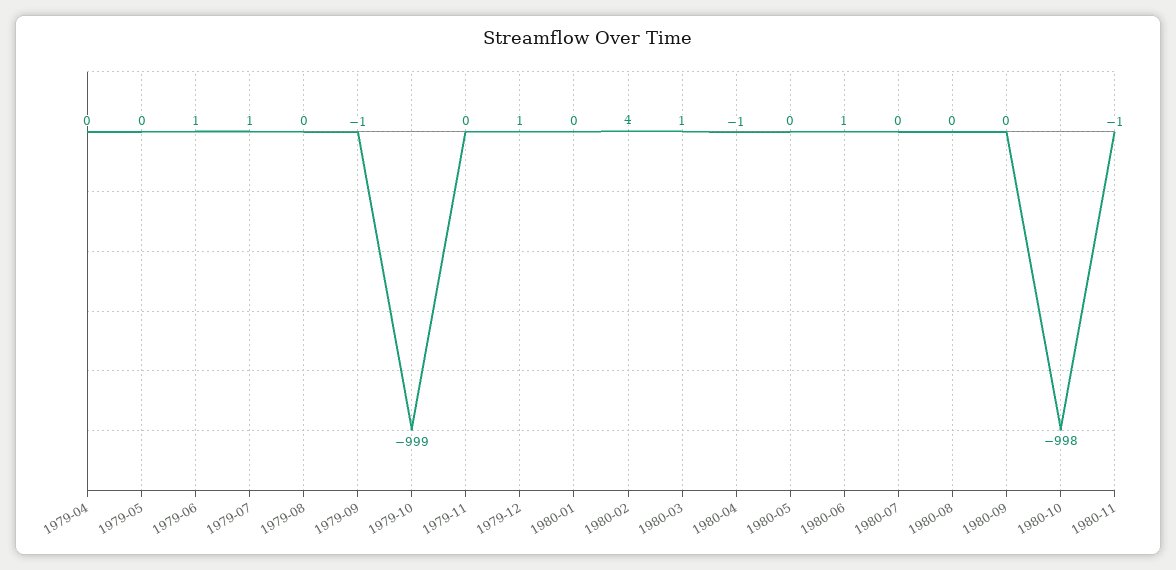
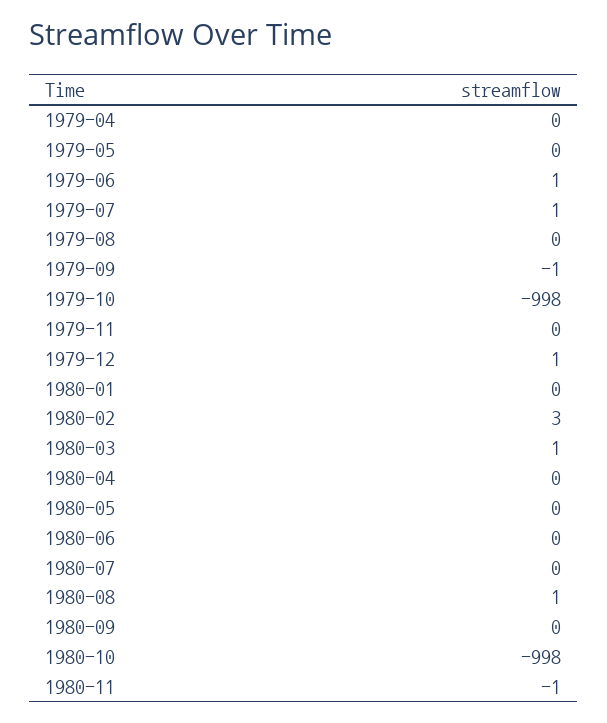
1979-10: -999 -> -998
1980-02: 4 -> 3
1980-04: -1 -> 0
1980-06: 1 -> 0
1980-08: 0 -> 1

